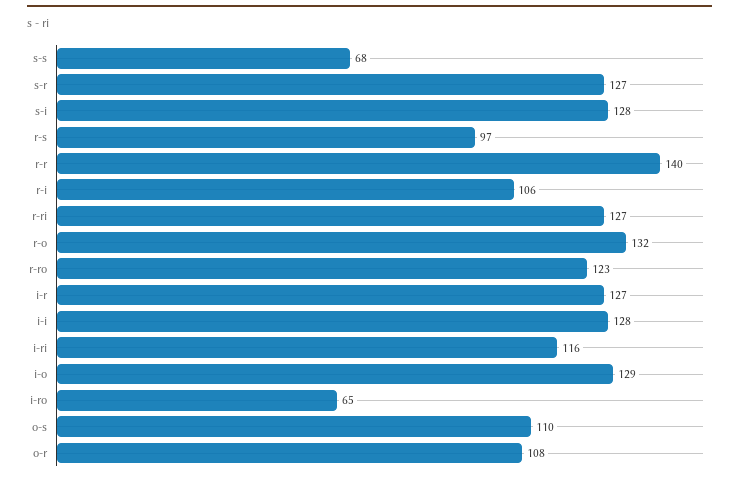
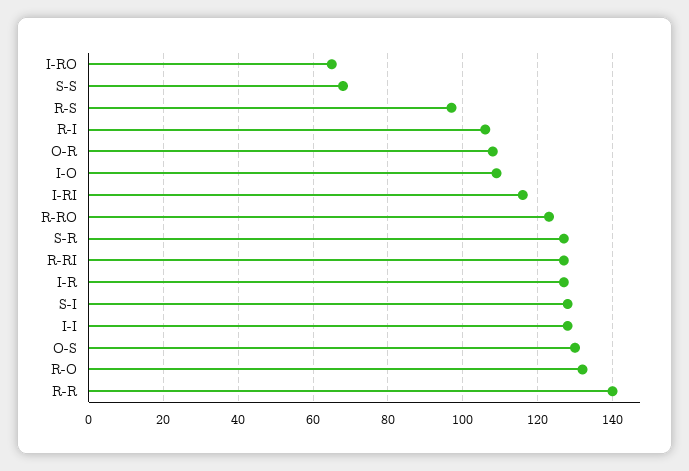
i-o: 129 -> 110
o-s: 110 -> 130

